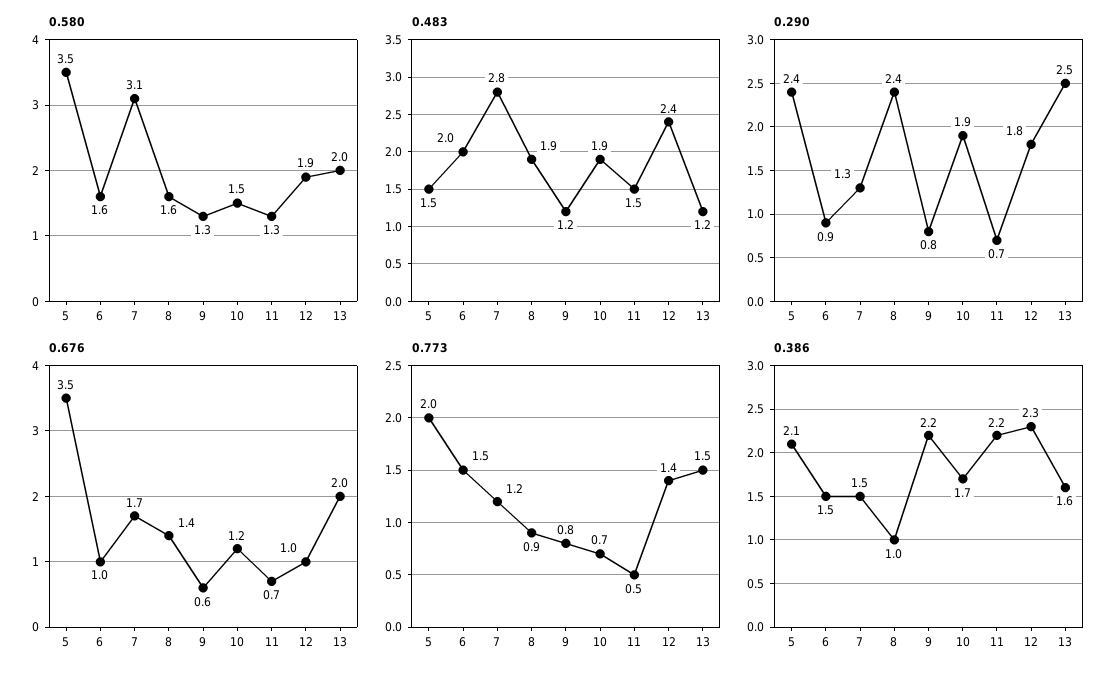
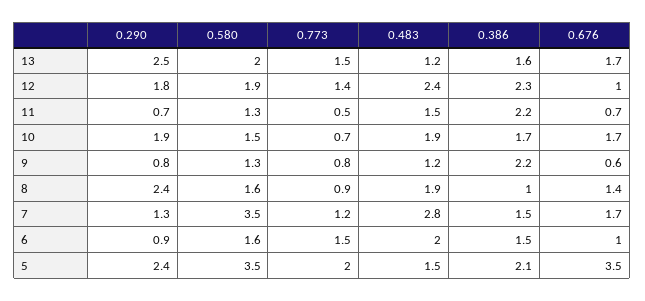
0.580, 7: 3.1 -> 3.5
0.676, 10: 1.2 -> 1.7
0.676, 13: 2 -> 1.7

